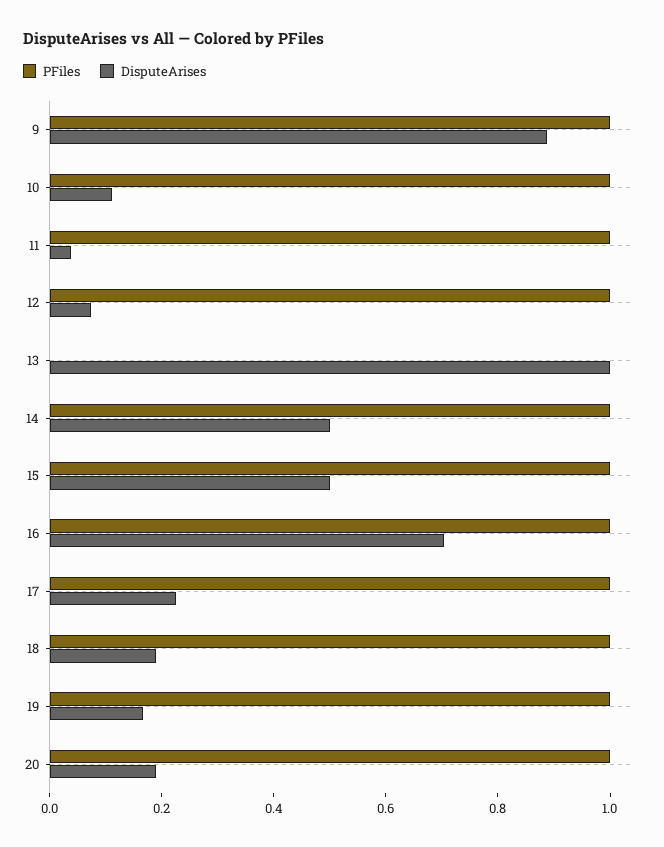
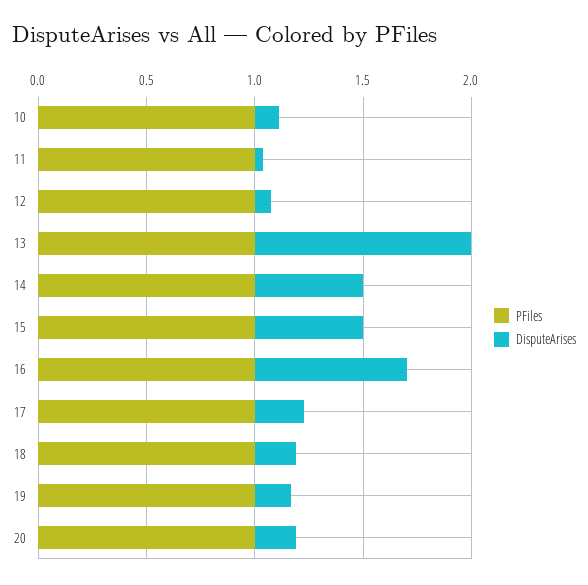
PFiles, 9: 1 -> none
DisputeArises, 9: 0.9 -> none
PFiles, 13: 0 -> 1

